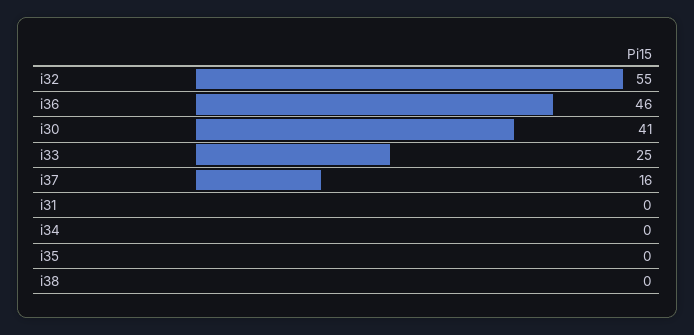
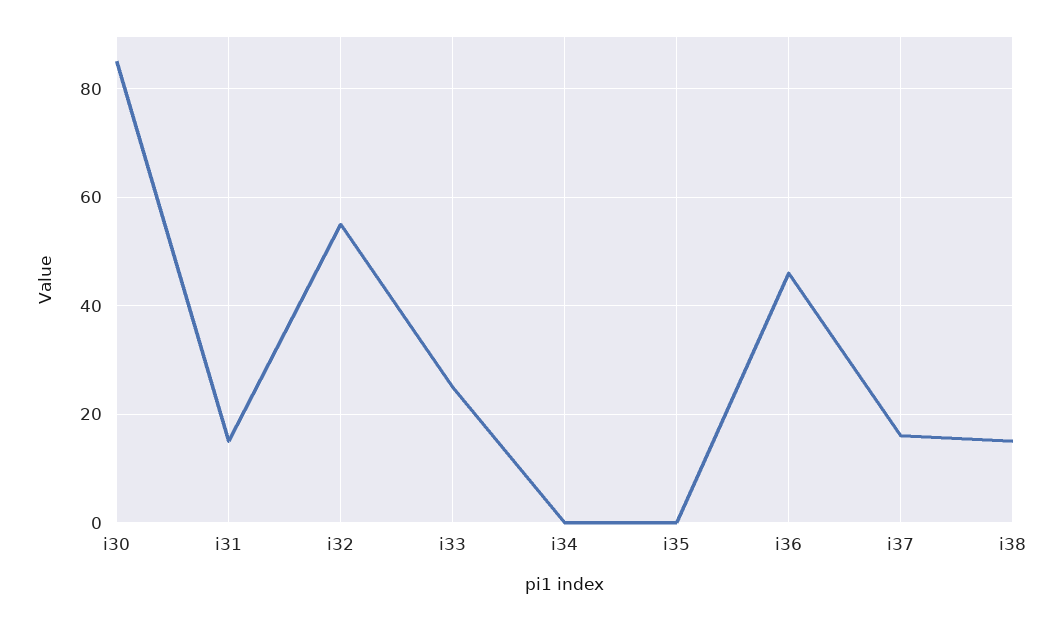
i30: 41 -> 85
i31: 0 -> 15
i38: 0 -> 15

